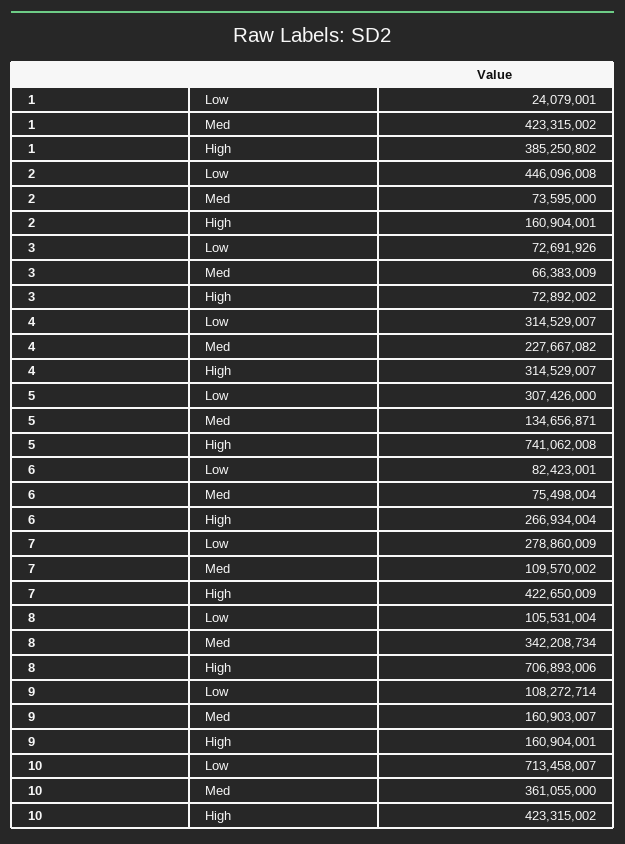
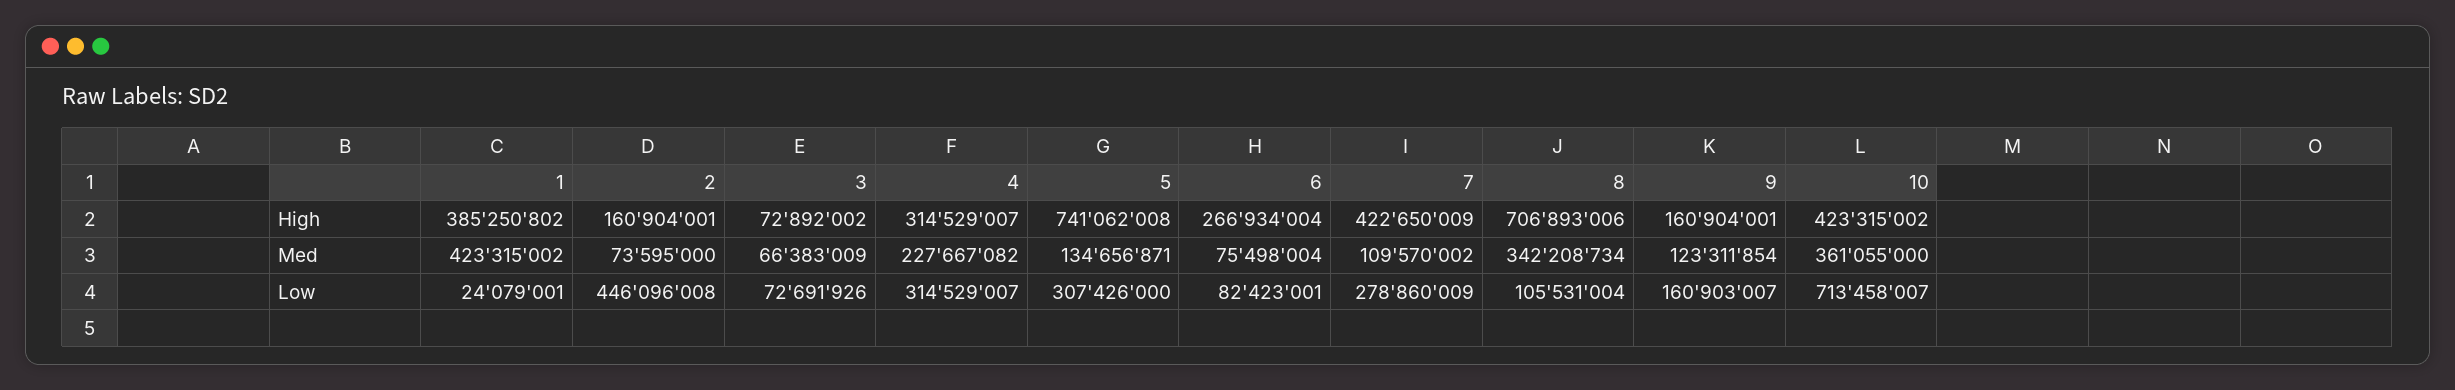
9, Low: 108272714 -> 160903007
9, Med: 160903007 -> 123311854

